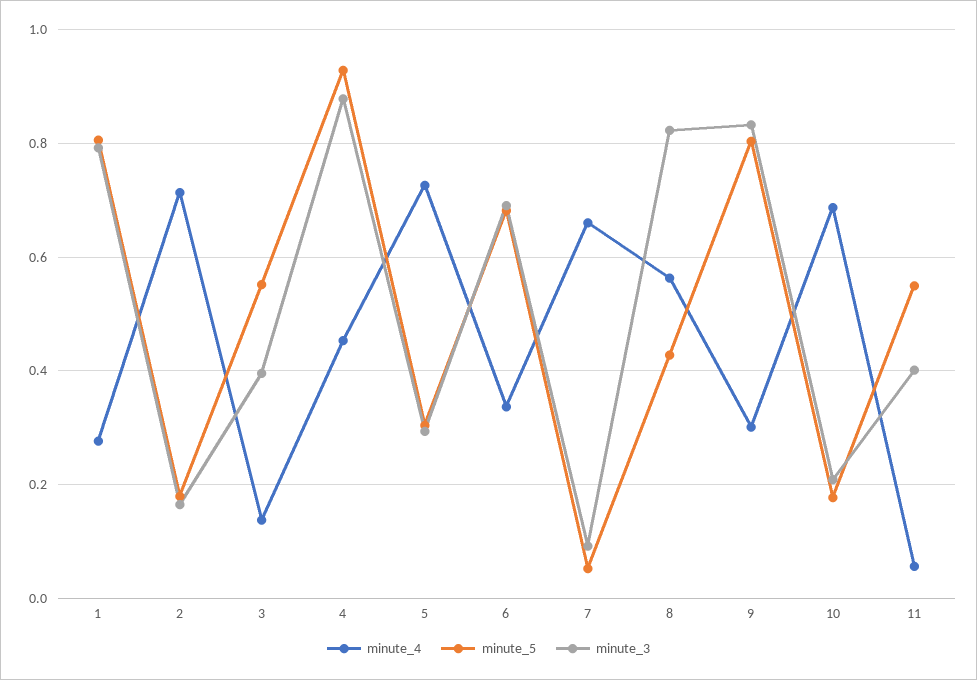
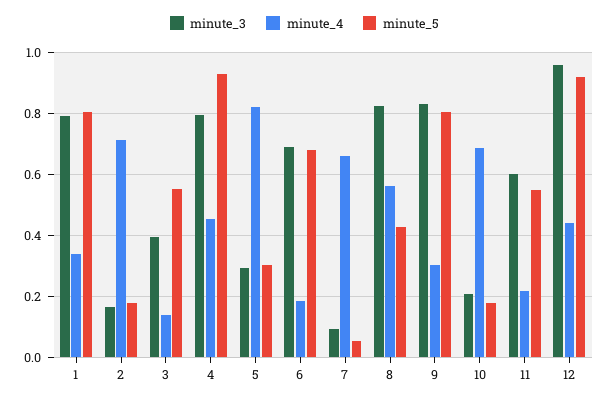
minute_4, 1: 0.28 -> 0.34
minute_3, 4: 0.88 -> 0.8
minute_4, 5: 0.72 -> 0.82
minute_4, 6: 0.34 -> 0.18
minute_4, 11: 0.06 -> 0.22
minute_3, 11: 0.4 -> 0.6
minute_3, 12: none -> 0.96
minute_4, 12: none -> 0.44
minute_5, 12: none -> 0.92

